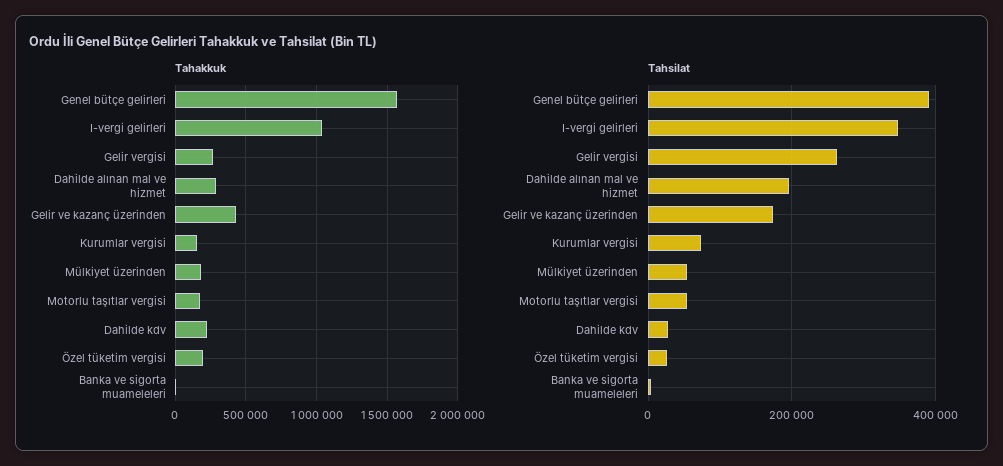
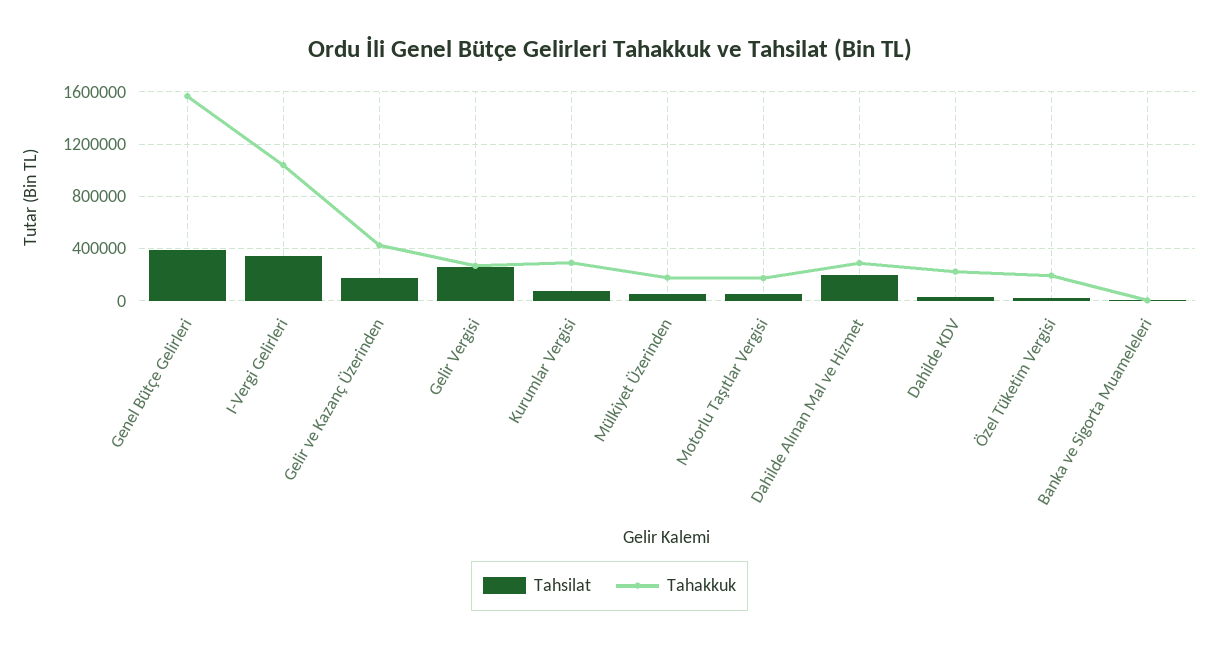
Tahakkuk, Kurumlar vergisi: 150000 -> 300000

